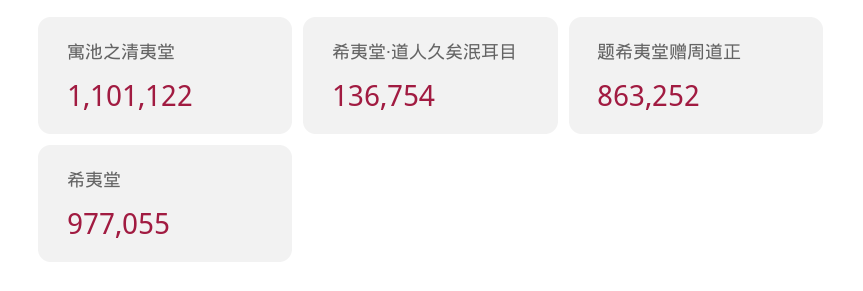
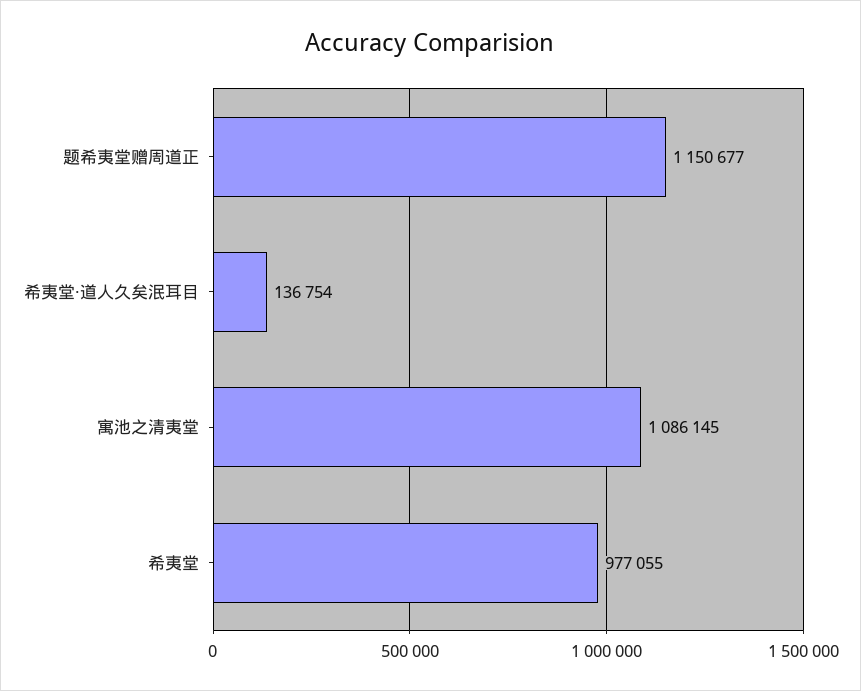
寓池之清夷堂: 1101122 -> 1086145
题希夷堂赠周道正: 863252 -> 1150677

